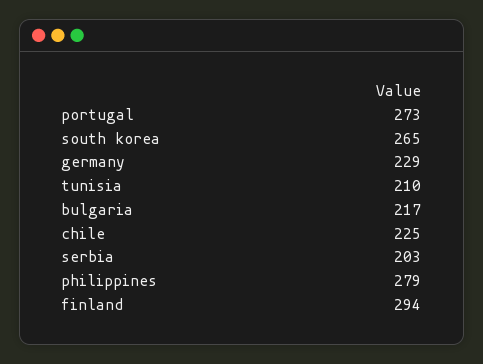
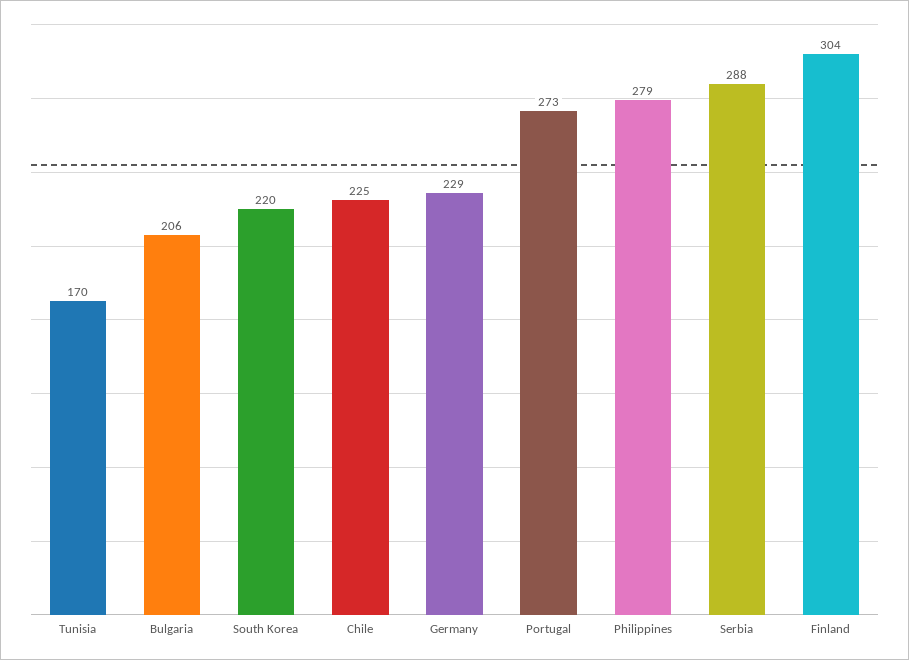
south korea: 265 -> 220
tunisia: 210 -> 170
bulgaria: 217 -> 206
serbia: 203 -> 288
finland: 294 -> 304

